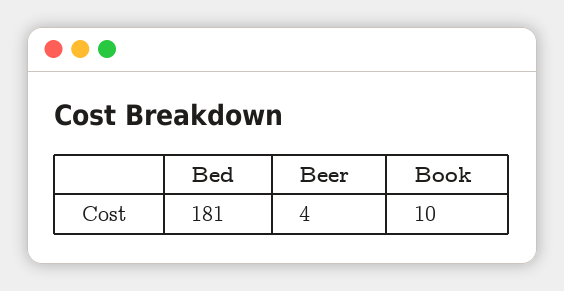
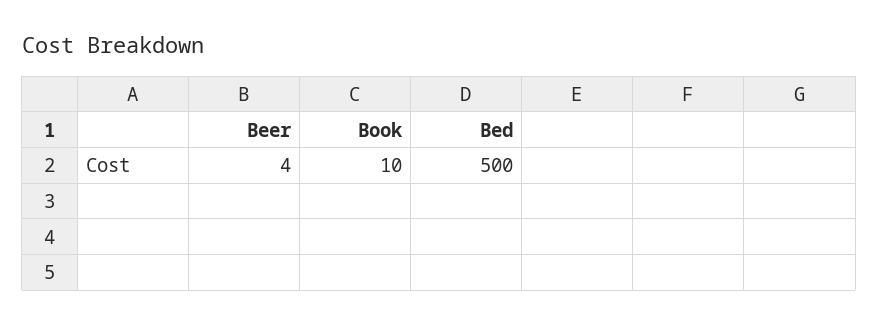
Bed: 181 -> 500

